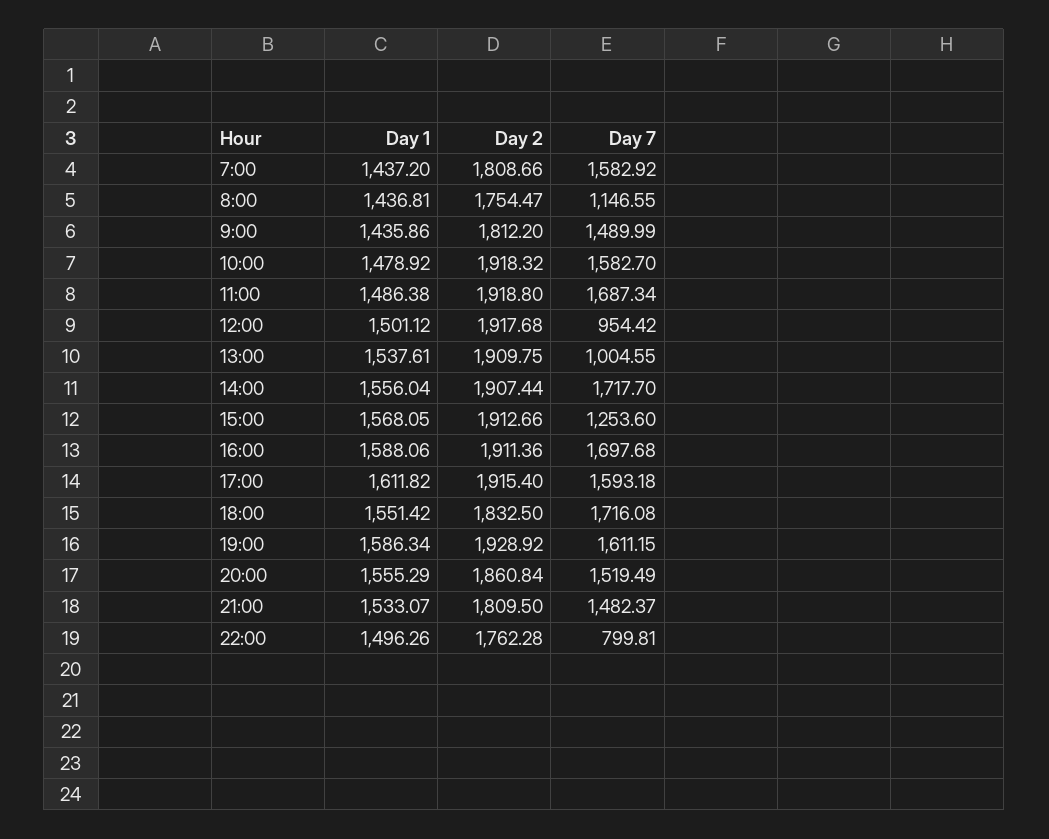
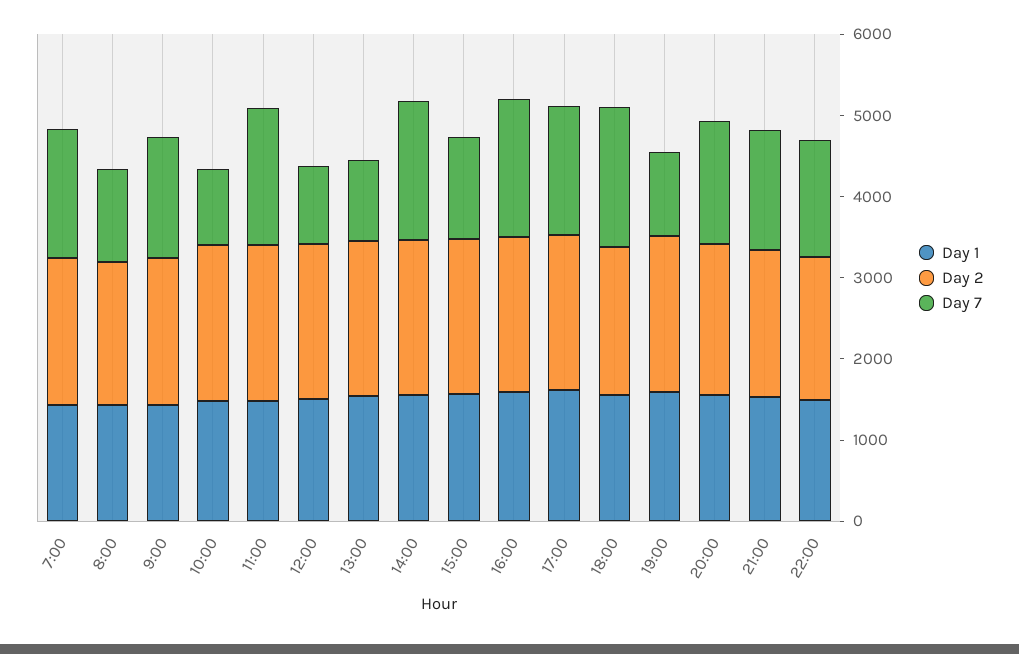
Day 7, 10:00: 1582.7 -> 1000
Day 7, 19:00: 1611.15 -> 1000
Day 7, 22:00: 799.81 -> 1400

